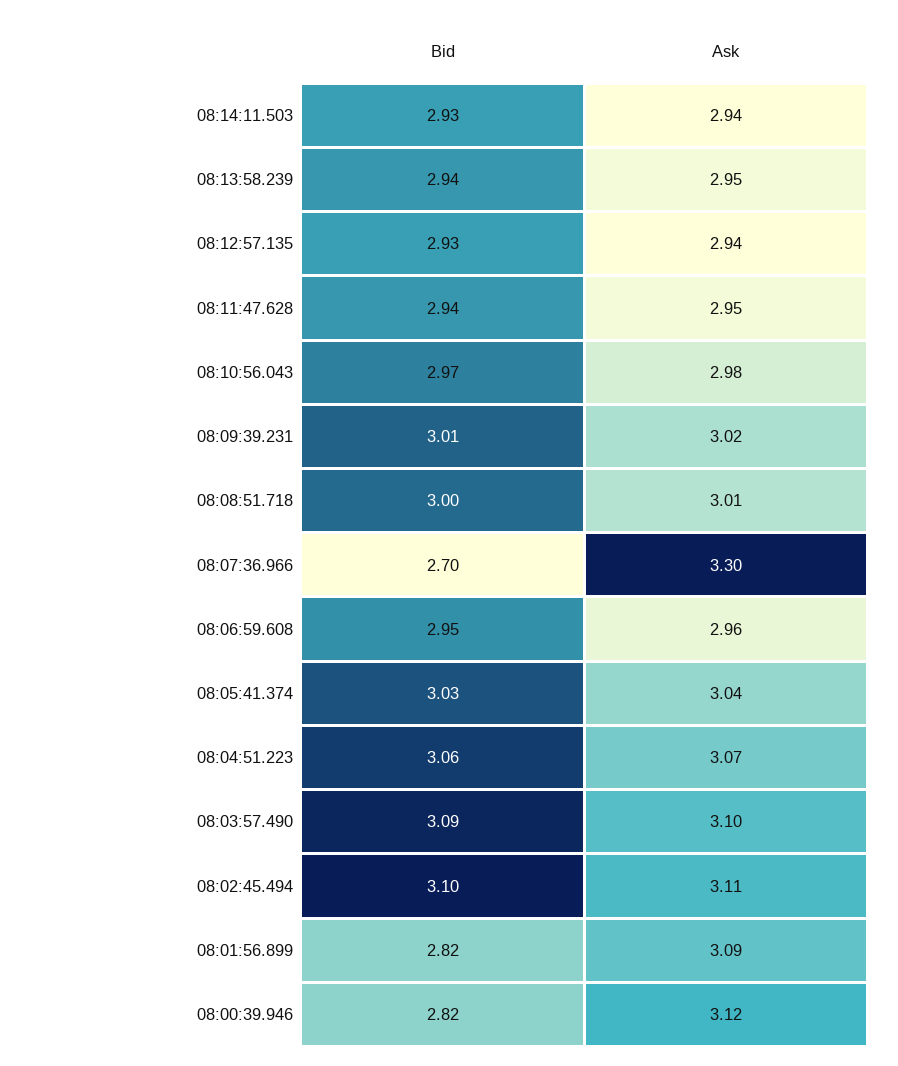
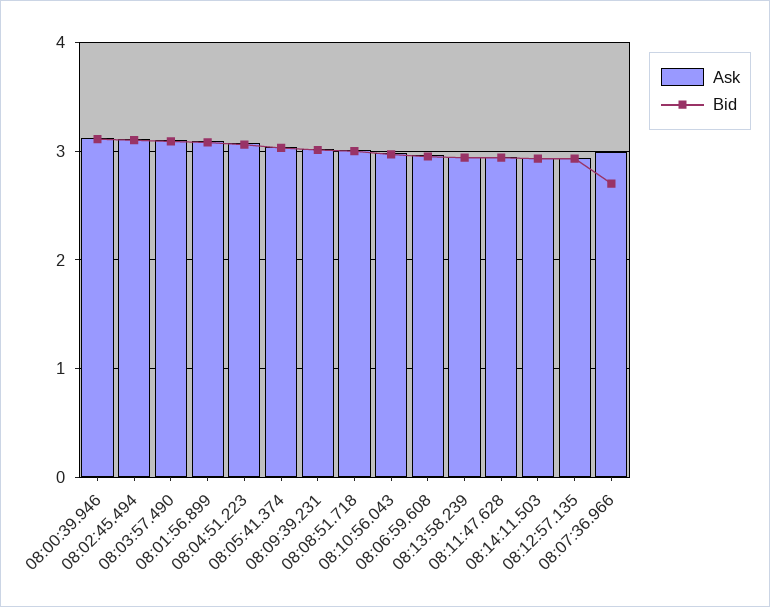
Ask, 08:07:36.966: 3.3 -> 3
Bid, 08:01:56.899: 2.82 -> 3.1
Bid, 08:00:39.946: 2.82 -> 3.1

